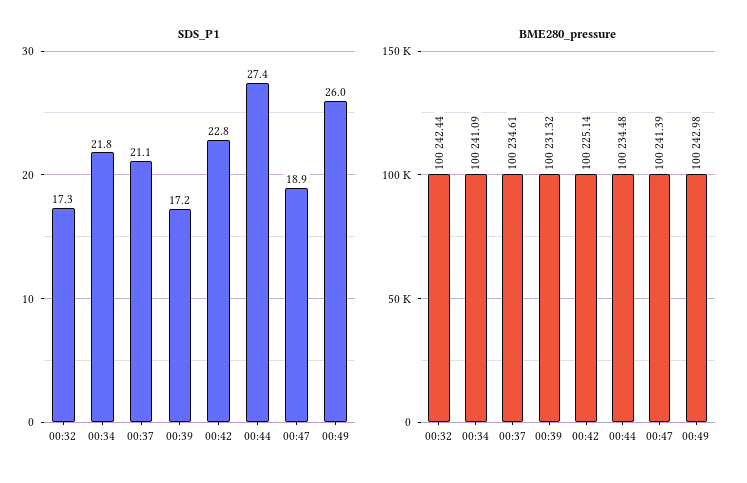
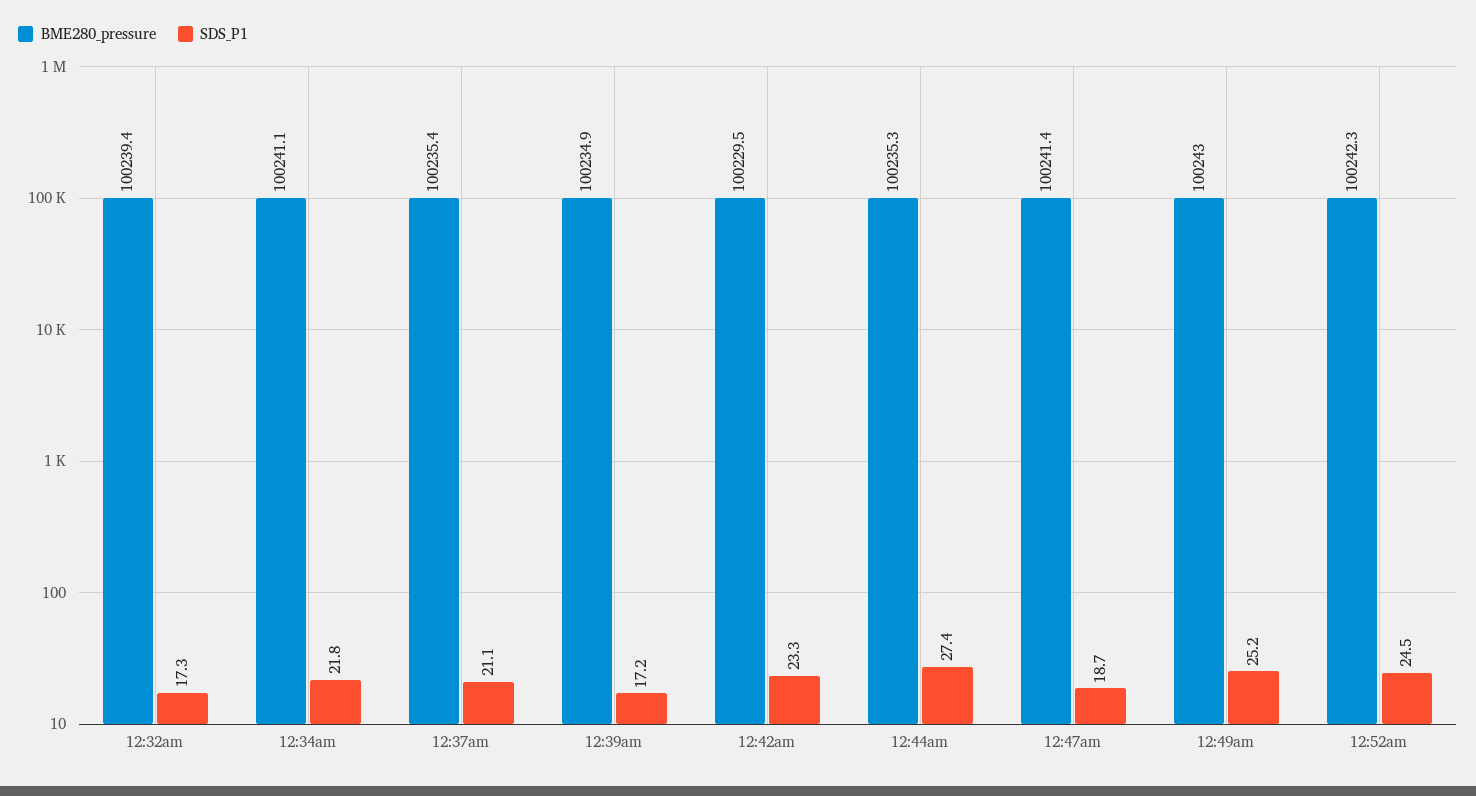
SDS_P1, 00:42: 22.8 -> 23.3
SDS_P1, 00:47: 18.9 -> 18.7
SDS_P1, 00:49: 26 -> 25.2
BME280_pressure, 00:32: 100242.44 -> 100239.4
BME280_pressure, 00:37: 100234.61 -> 100235.4
BME280_pressure, 00:39: 100231.32 -> 100234.9
BME280_pressure, 00:42: 100225.14 -> 100229.5
BME280_pressure, 00:44: 100234.48 -> 100235.3
BME280_pressure, 12:52am: none -> 100242.3
SDS_P1, 12:52am: none -> 24.5

